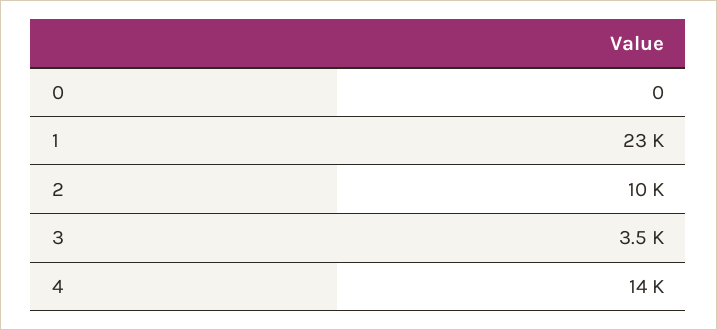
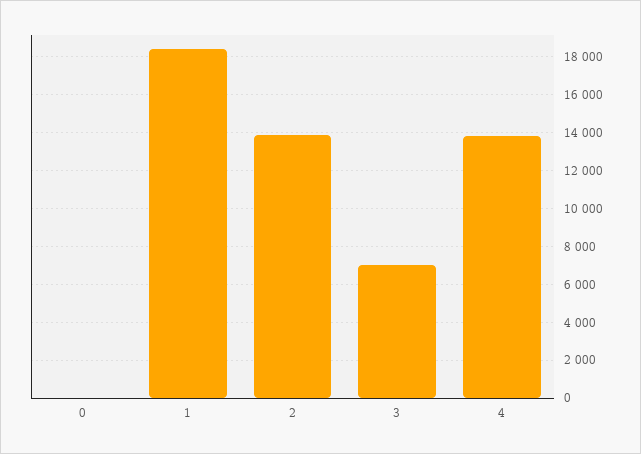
1: 23000 -> 18500
2: 10000 -> 14000
3: 3500 -> 7000

